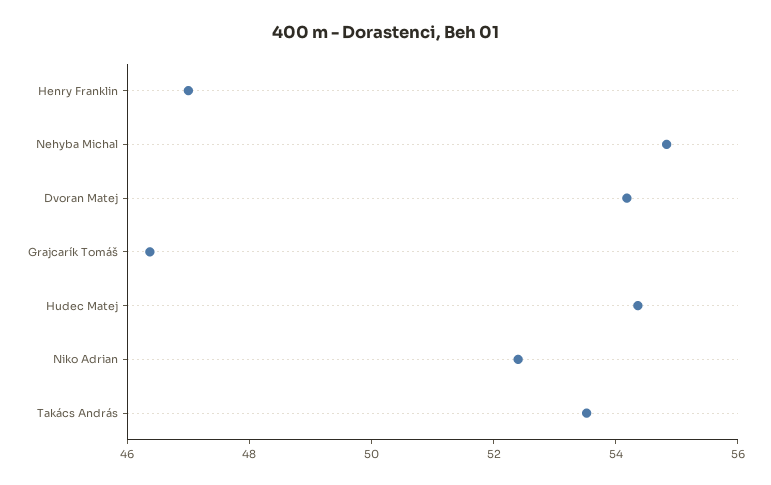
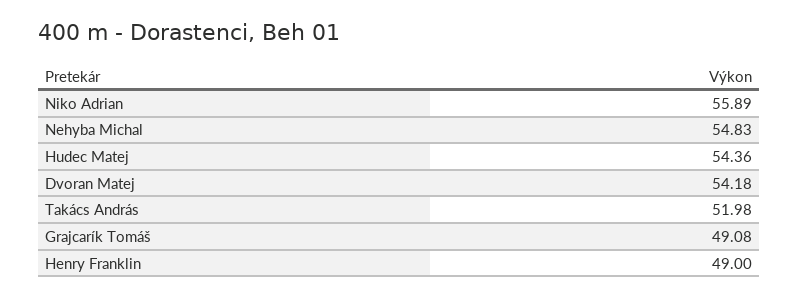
Henry Franklin: 47 -> 49
Grajcarík Tomáš: 46.5 -> 49.08
Niko Adrian: 52.5 -> 55.89
Takács András: 53.5 -> 51.98

